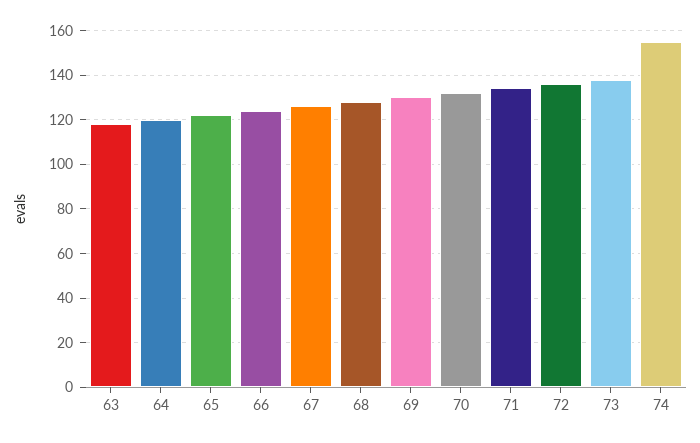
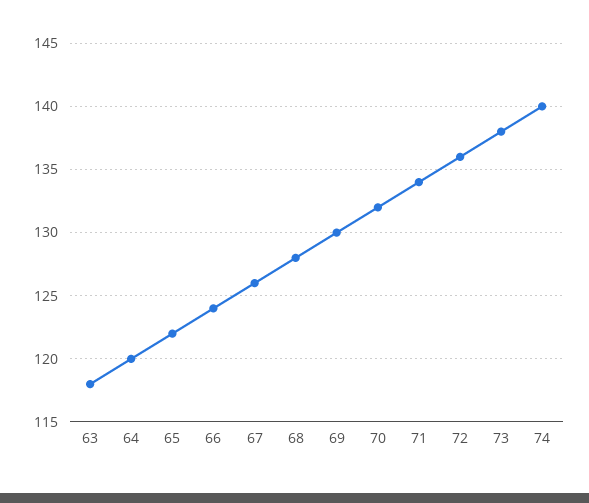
74: 155 -> 140

